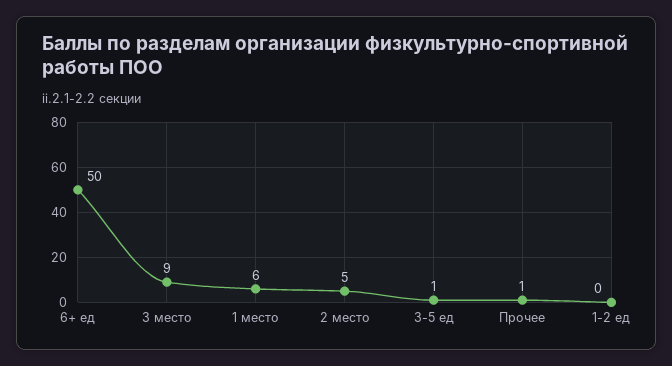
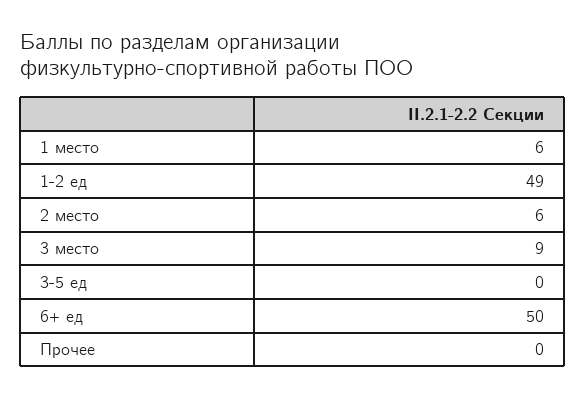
2 место: 5 -> 6
3-5 ед: 1 -> 0
Прочее: 1 -> 0
1-2 ед: 0 -> 49

